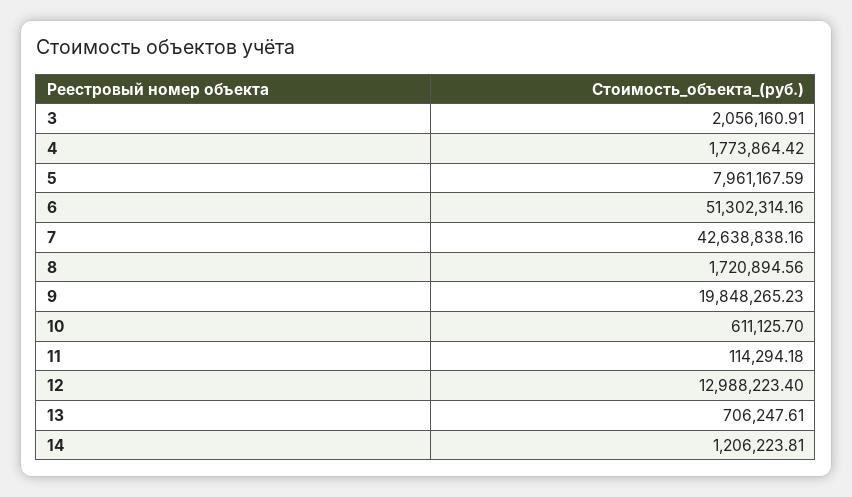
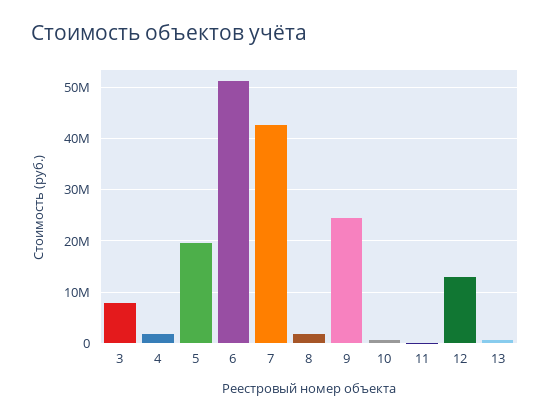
3: 2056160.91 -> 8000000
5: 7961167.59 -> 20000000
9: 19848265.23 -> 24000000
14: 1206223.81 -> none

